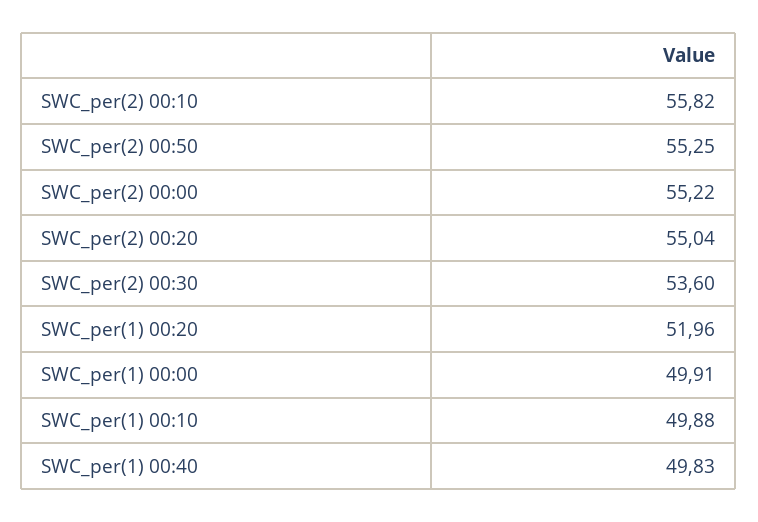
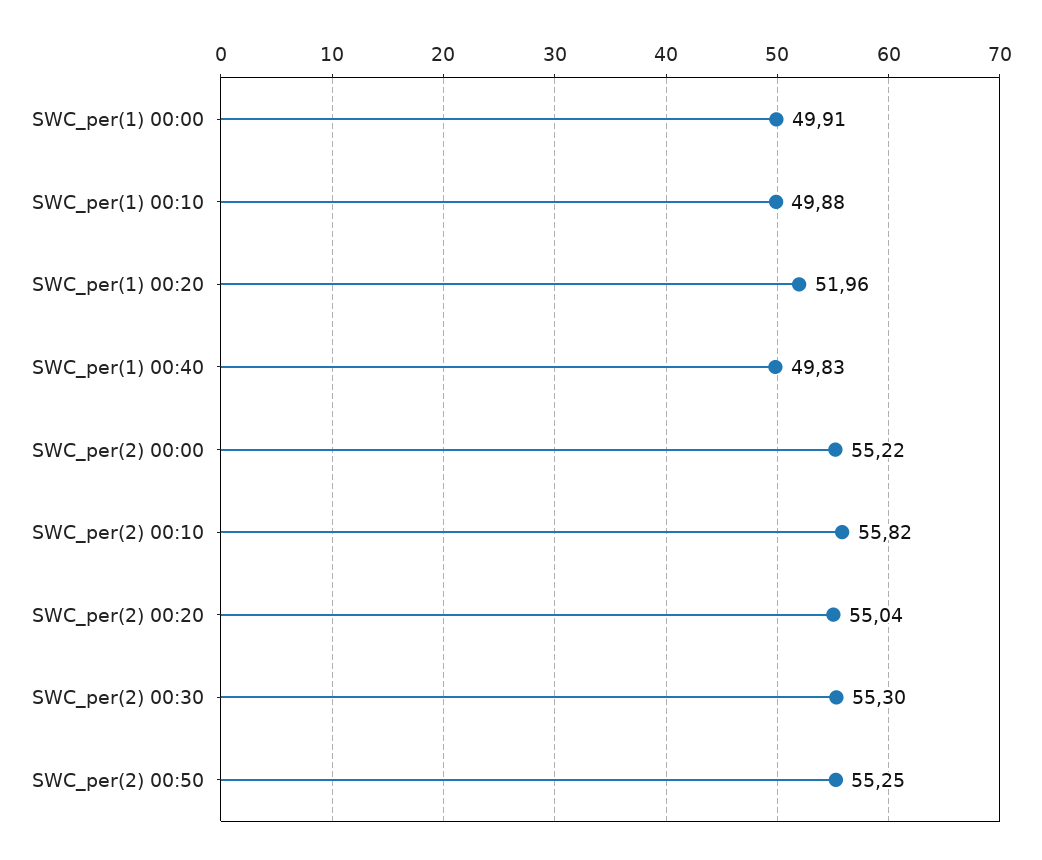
SWC_per(2) 00:30: 53.6 -> 55.3

